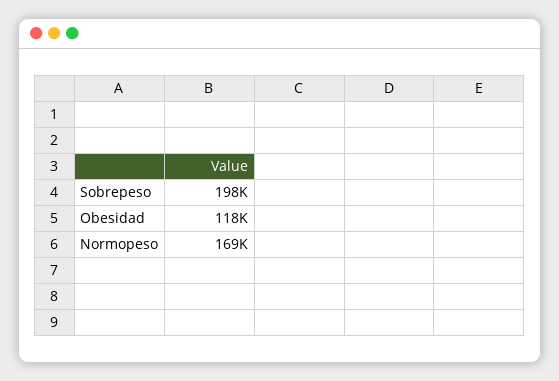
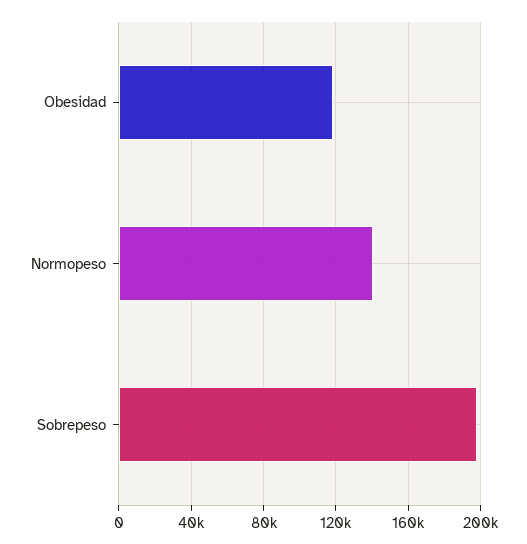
Normopeso: 169000 -> 140000

